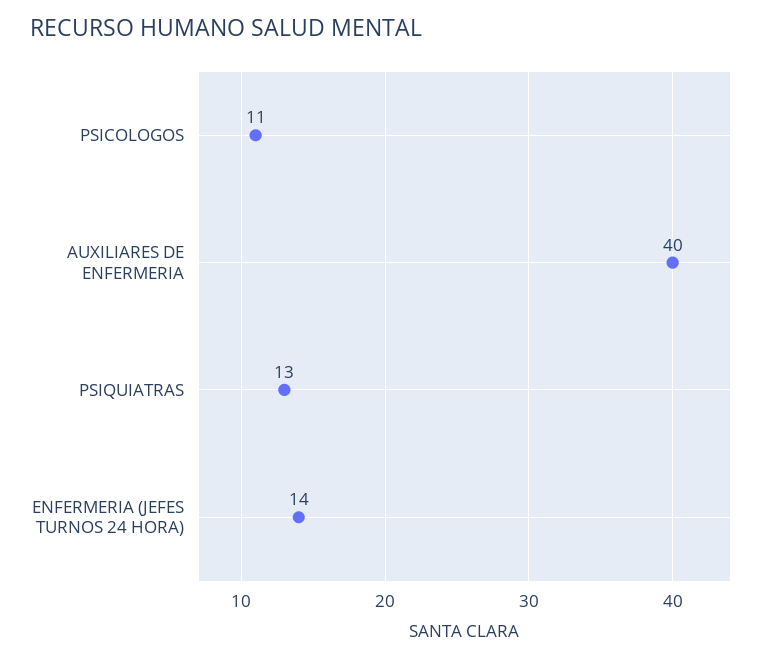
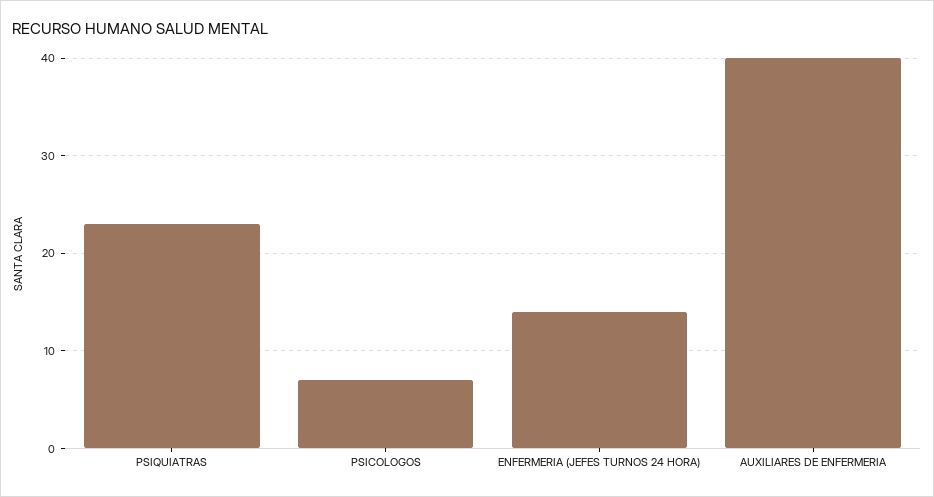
PSICOLOGOS: 11 -> 7
PSIQUIATRAS: 13 -> 23

